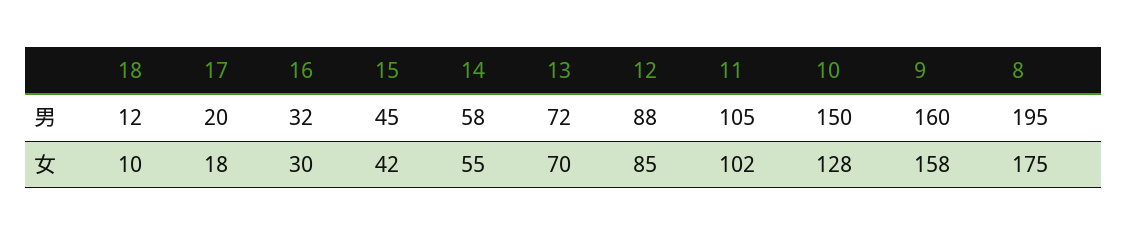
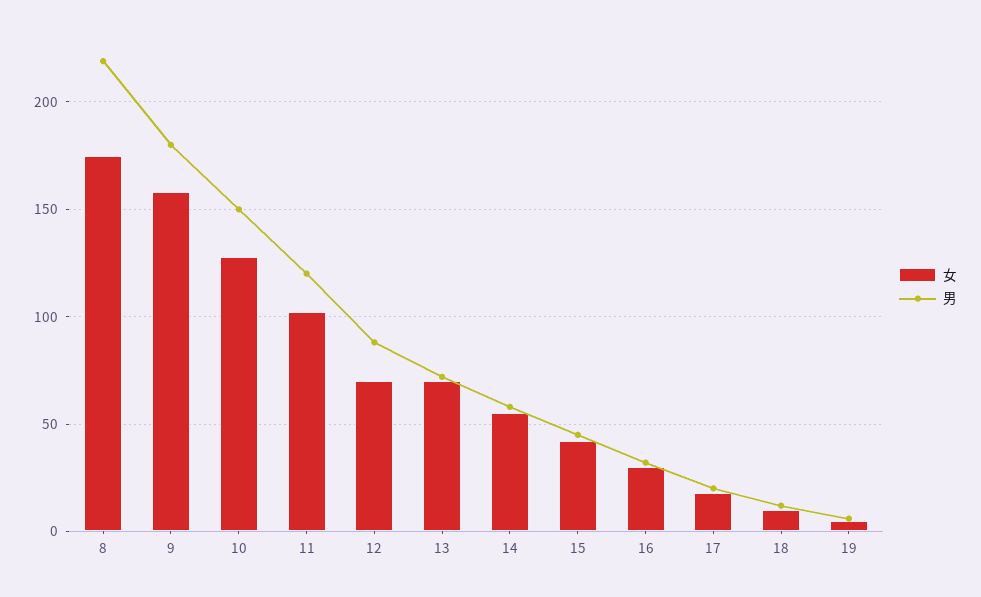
男, 11: 105 -> 120
男, 9: 160 -> 180
男, 8: 195 -> 220
女, 12: 85 -> 70
女, 19: none -> 5
男, 19: none -> 5

